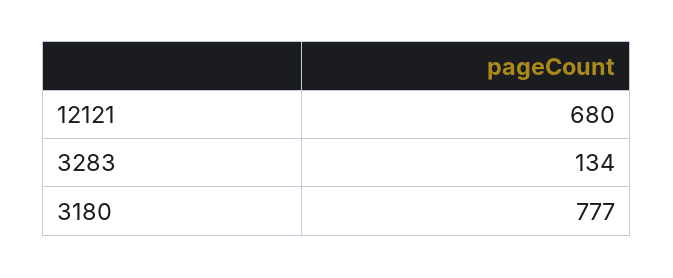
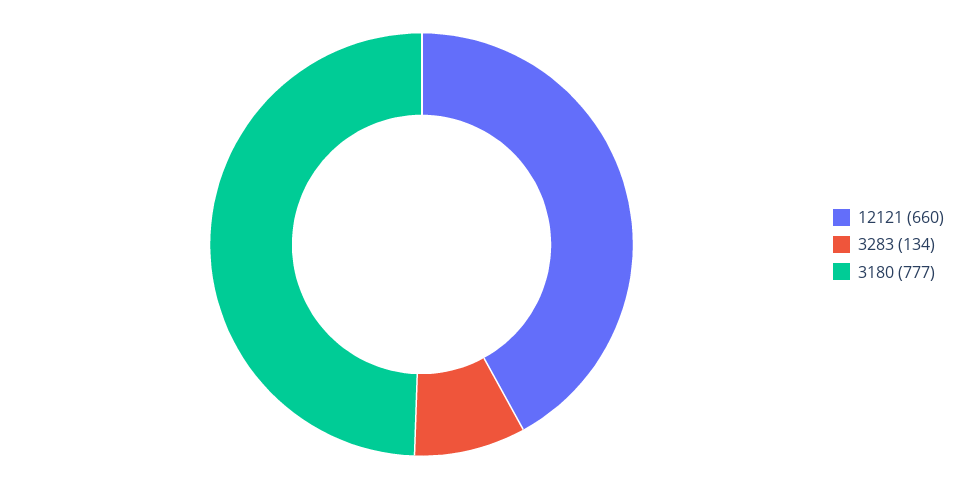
12121: 680 -> 660

